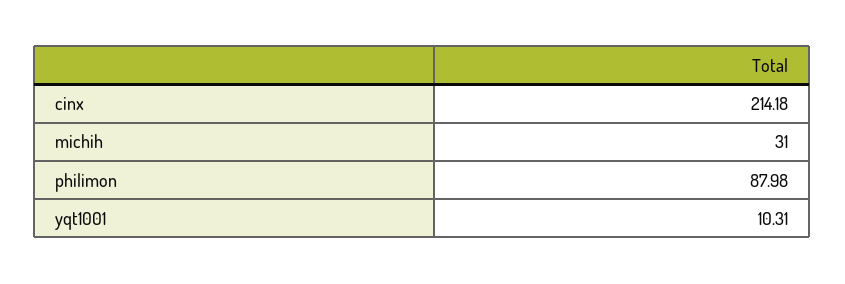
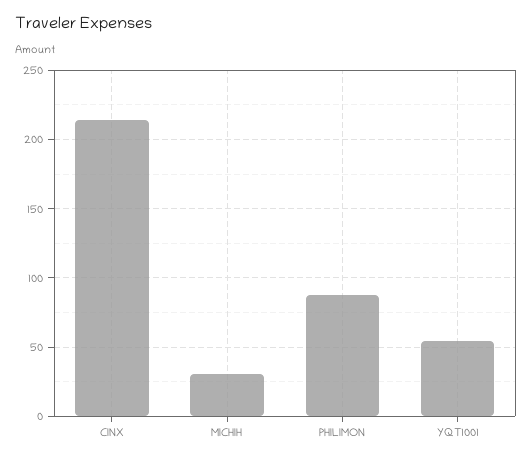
yqt1001: 10.31 -> 55

